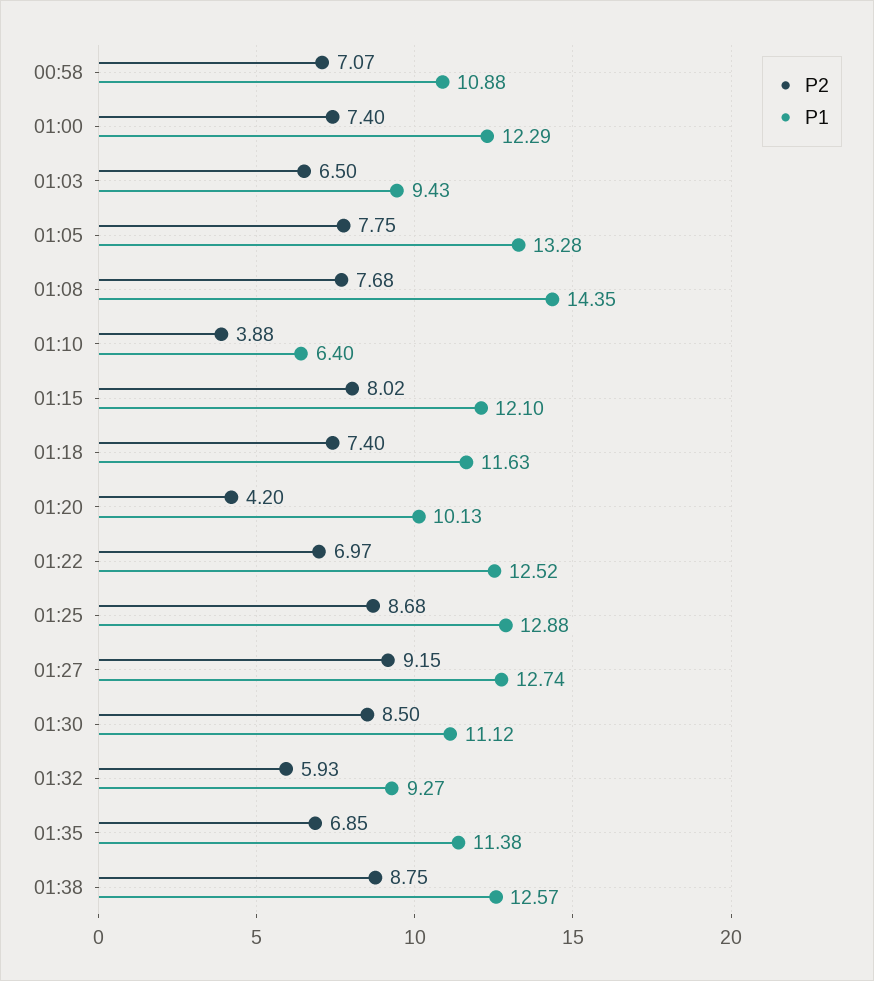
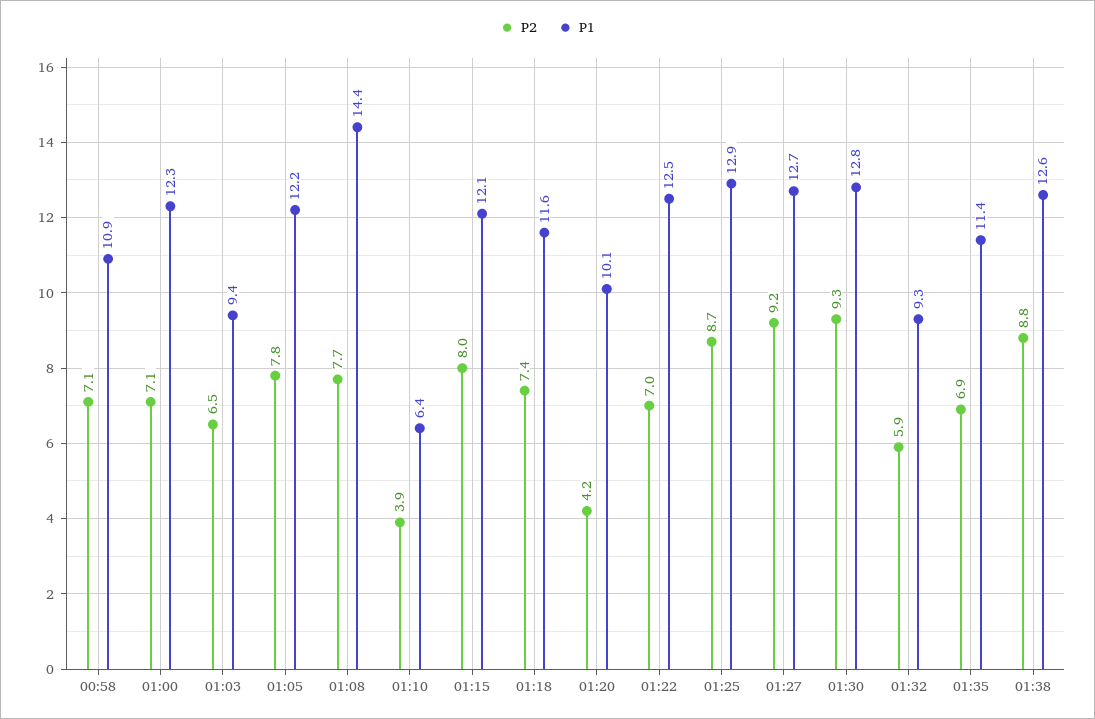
P2, 01:00: 7.4 -> 7.1
P1, 01:05: 13.28 -> 12.2
P2, 01:30: 8.5 -> 9.3
P1, 01:30: 11.12 -> 12.8

